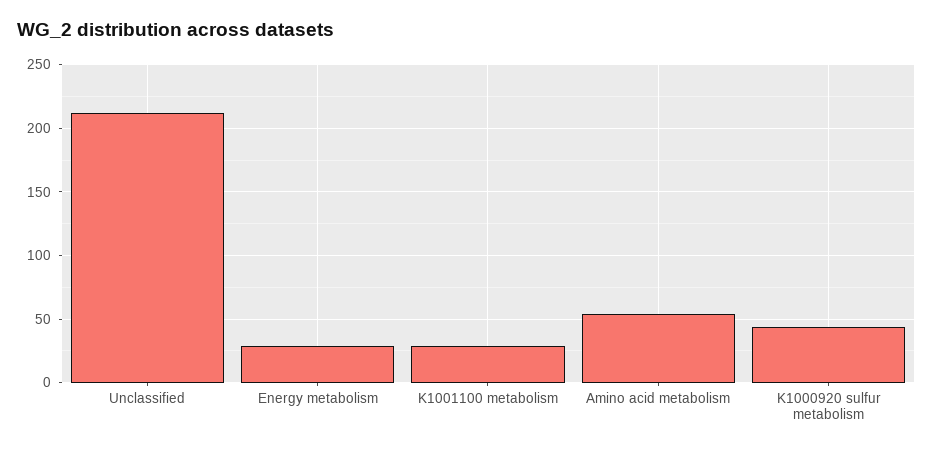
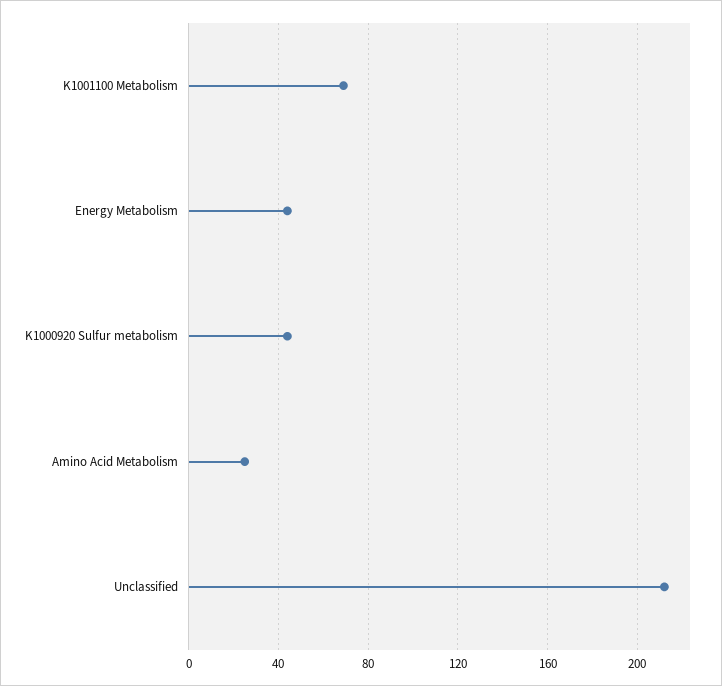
Energy metabolism: 30 -> 45
K1001100 metabolism: 30 -> 70
Amino acid metabolism: 55 -> 25

